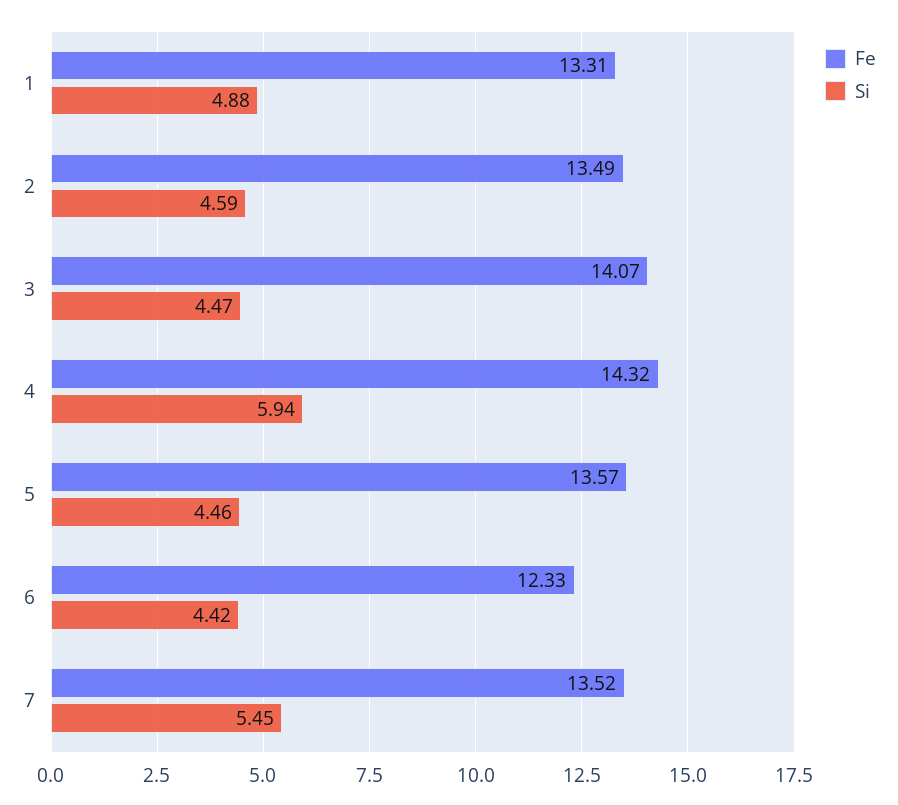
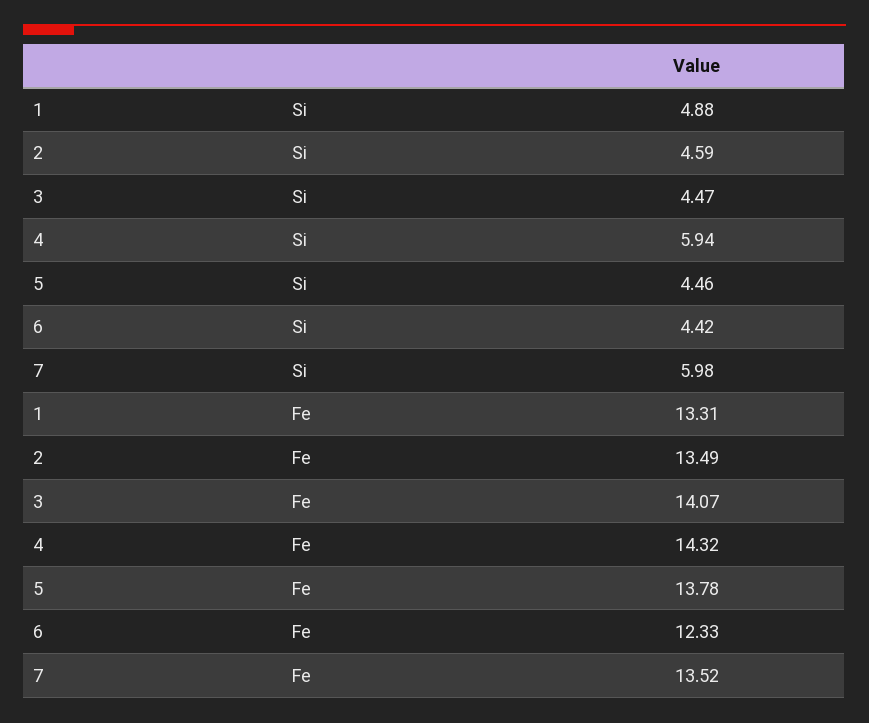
Fe, 5: 13.57 -> 13.78
Si, 7: 5.45 -> 5.98

